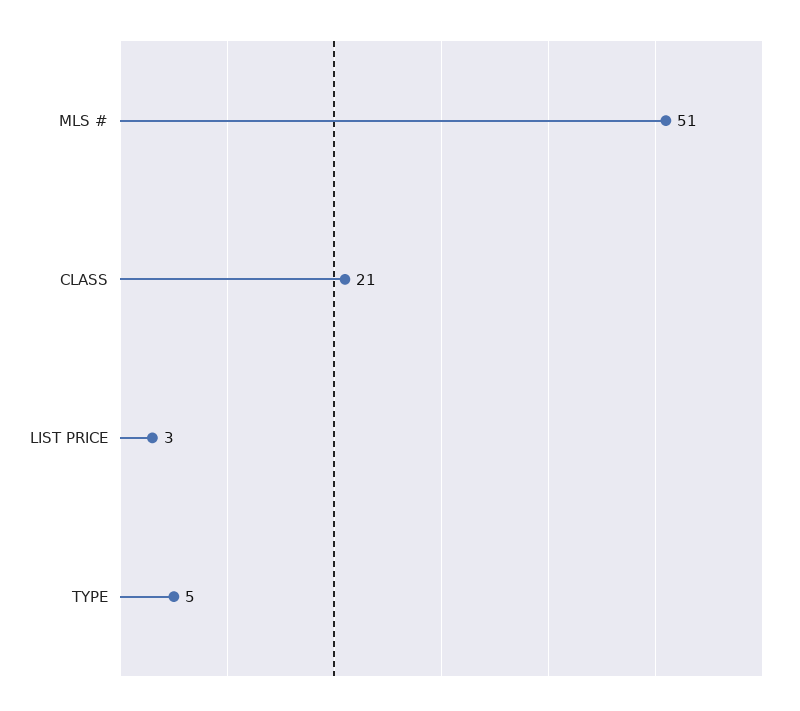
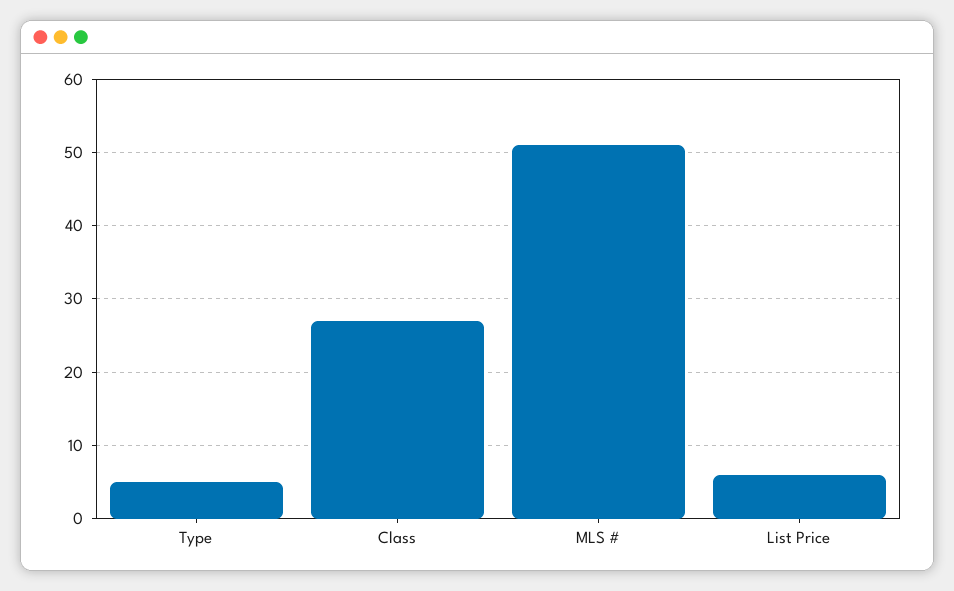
CLASS: 21 -> 27
LIST PRICE: 3 -> 6

